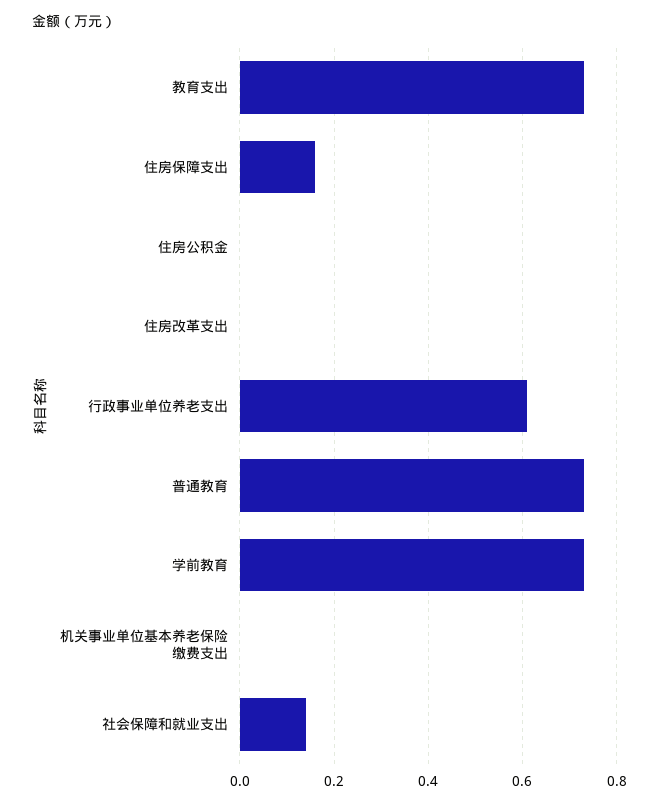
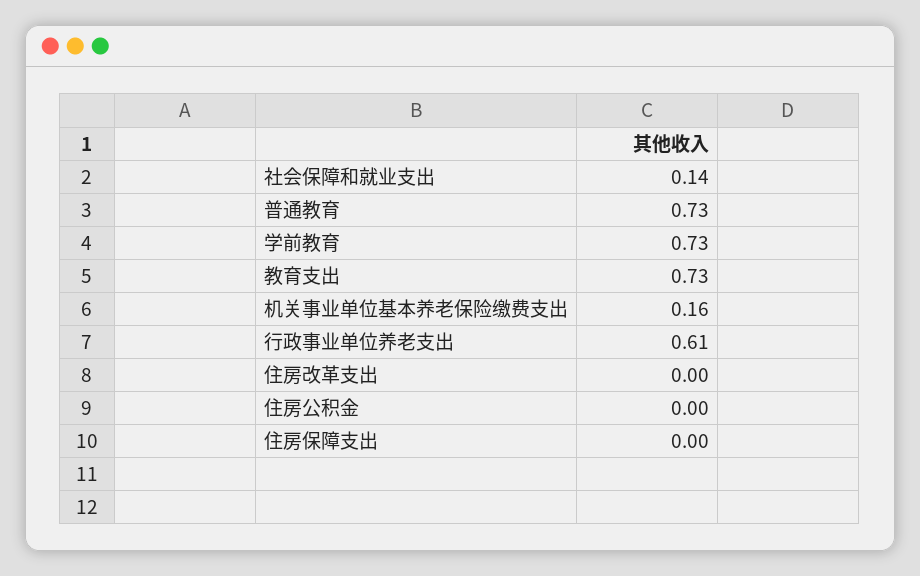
住房保障支出: 0.15 -> 0
机关事业单位基本养老保险缴费支出: 0 -> 0.16

